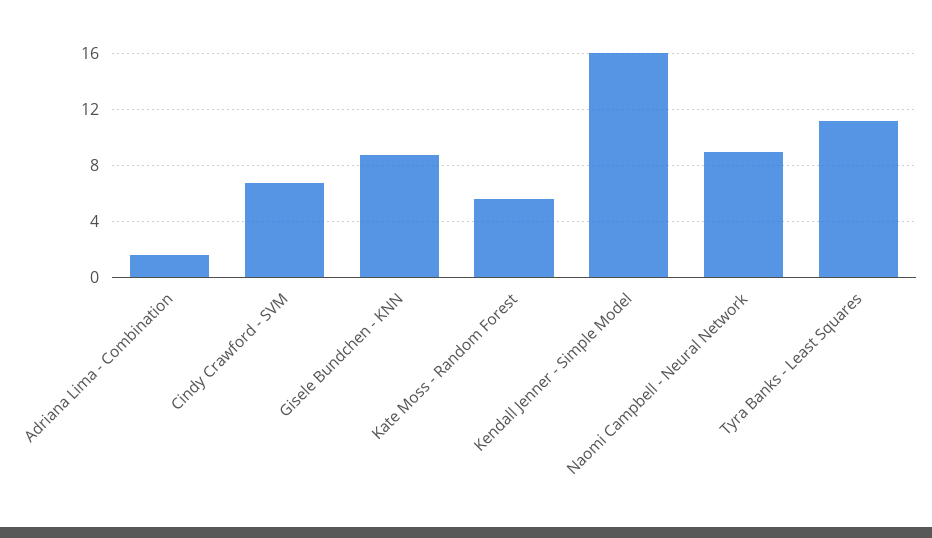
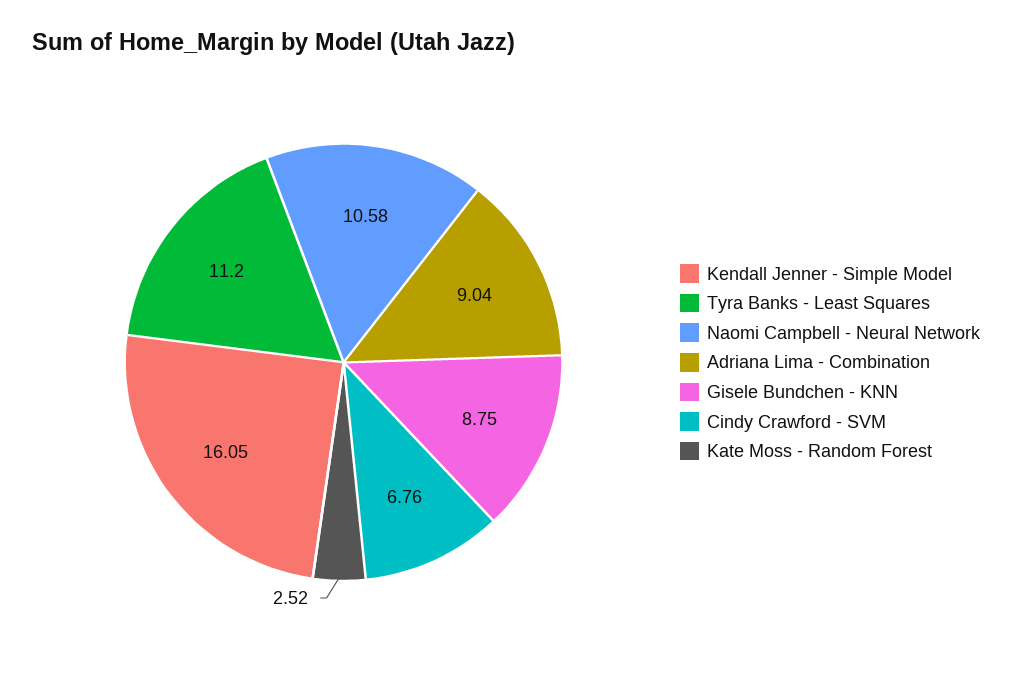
Adriana Lima - Combination: 1.5 -> 9.04
Kate Moss - Random Forest: 5.5 -> 2.52
Naomi Campbell - Neural Network: 9 -> 10.58

